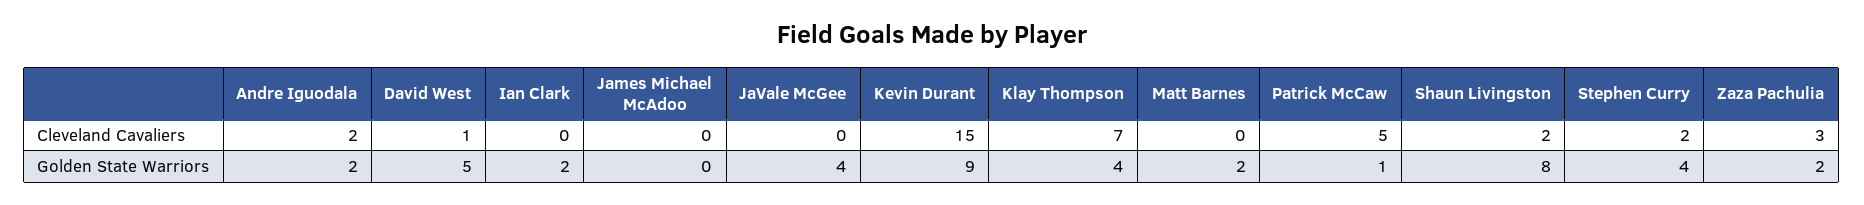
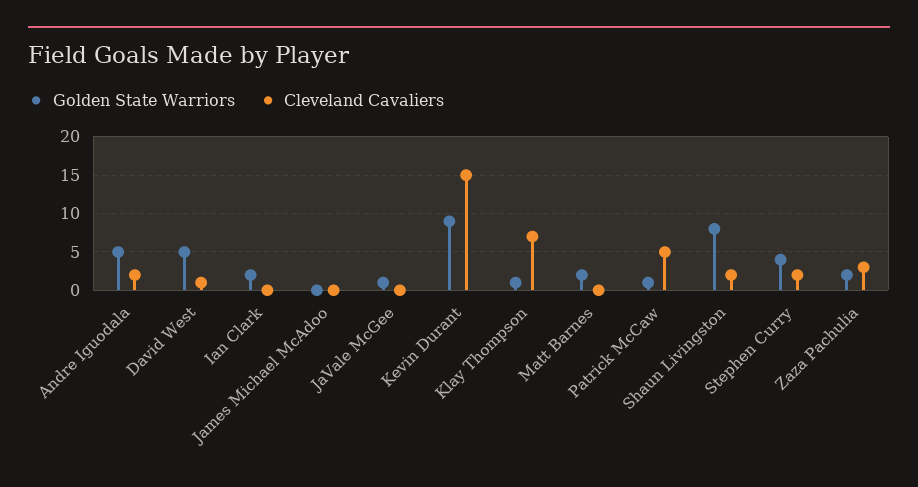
Golden State Warriors, Andre Iguodala: 2 -> 5
Golden State Warriors, JaVale McGee: 4 -> 1
Golden State Warriors, Klay Thompson: 4 -> 1

